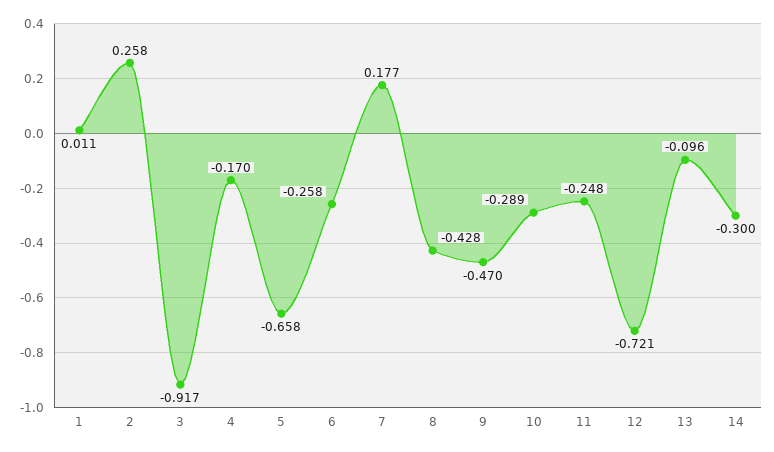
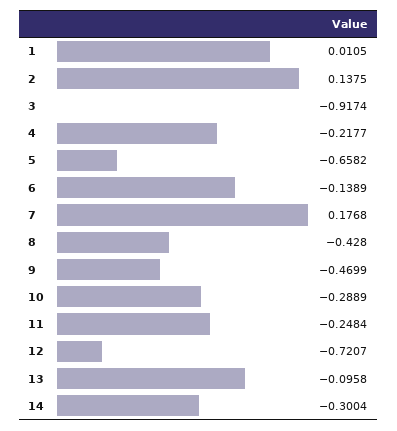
2: 0.258 -> 0.1375
4: -0.17 -> -0.2177
6: -0.258 -> -0.1389

